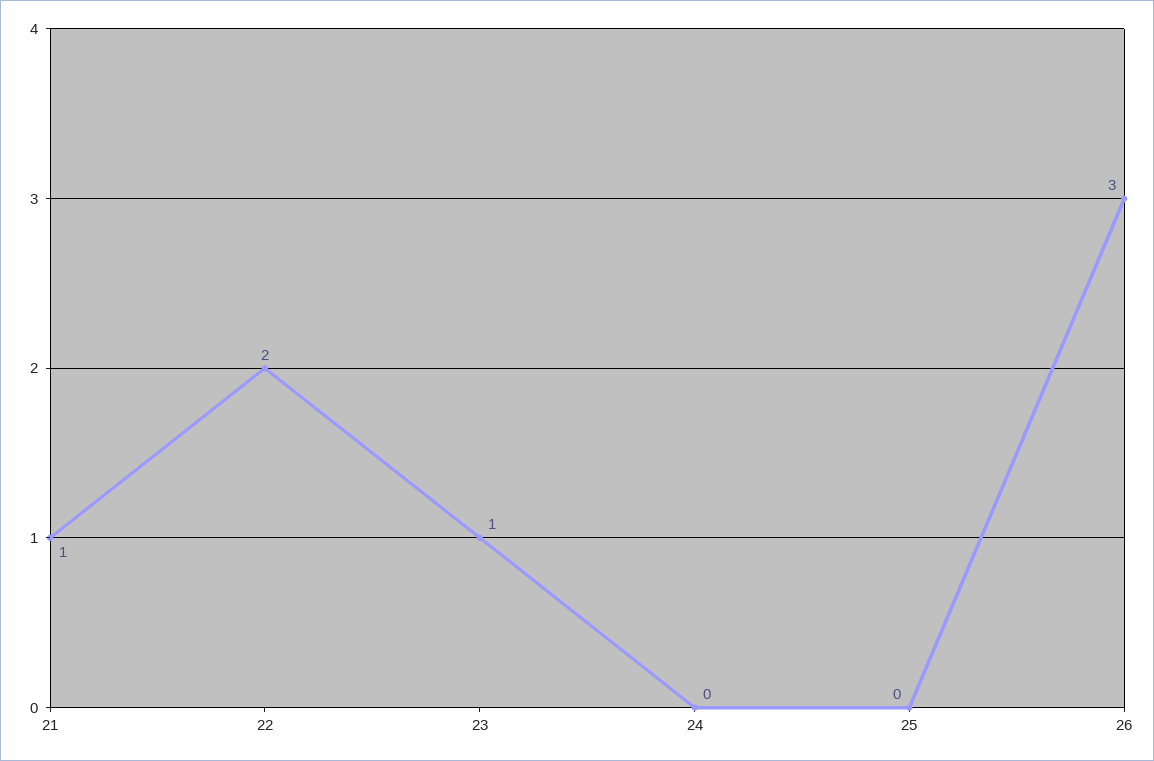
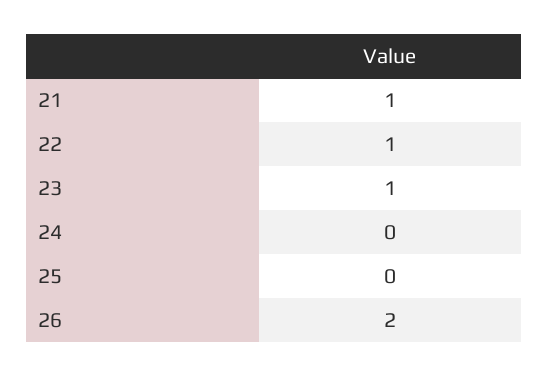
22: 2 -> 1
26: 3 -> 2

